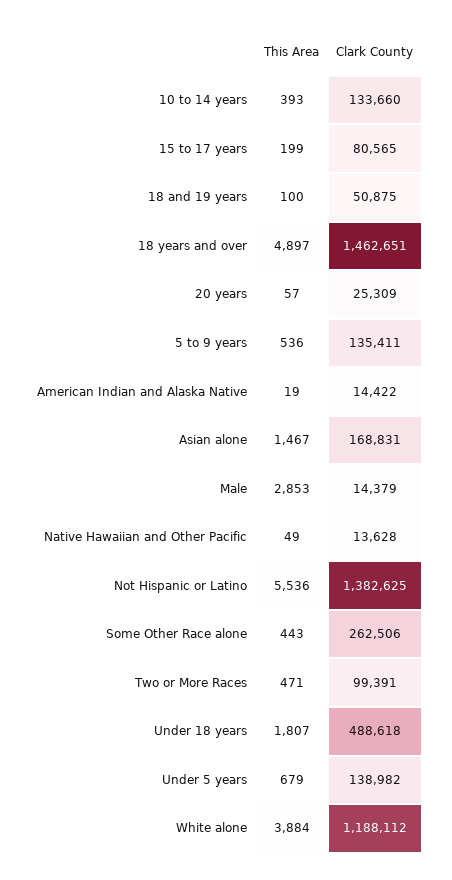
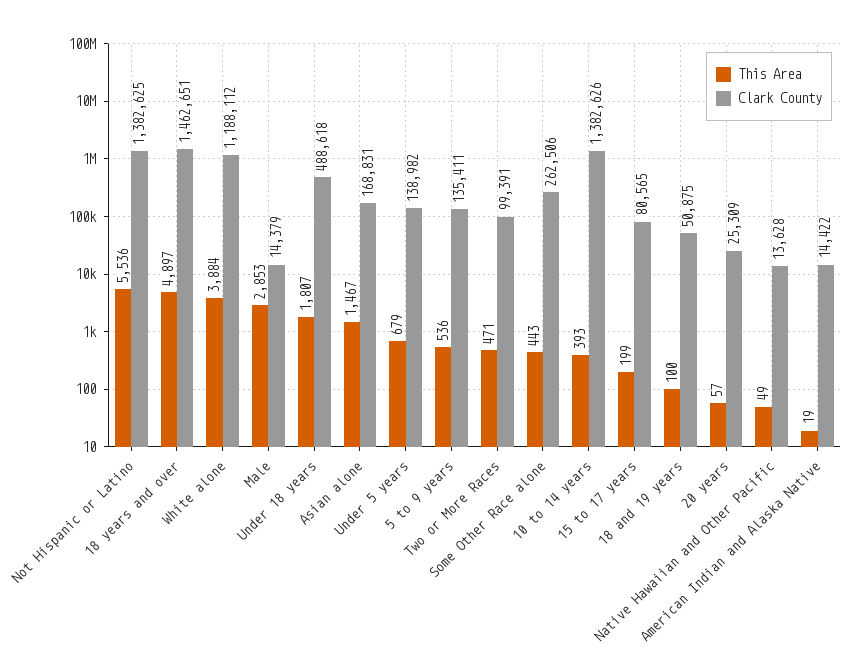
Clark County, 10 to 14 years: 133660 -> 1382626

